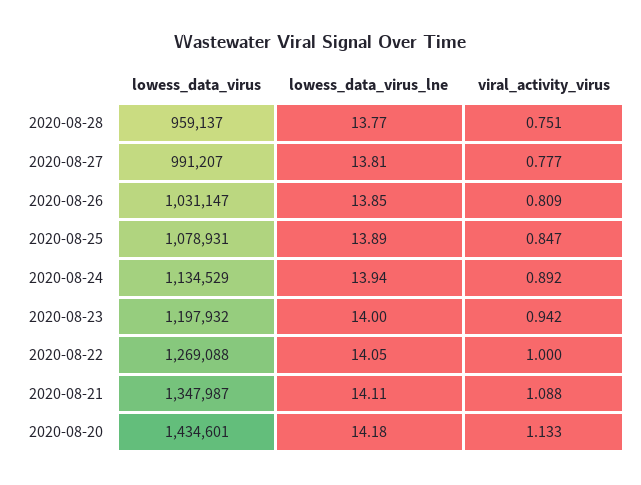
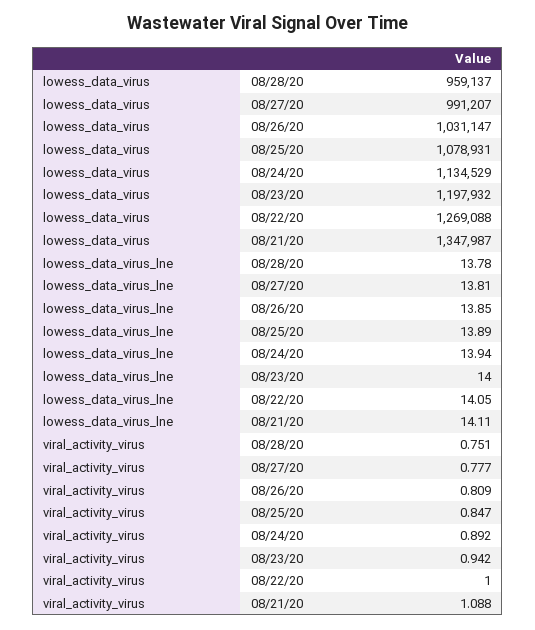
lowess_data_virus_lne, 2020-08-28: 13.77 -> 13.78
lowess_data_virus, 2020-08-20: 1434601 -> none
lowess_data_virus_lne, 2020-08-20: 14.18 -> none
viral_activity_virus, 2020-08-20: 1.133 -> none

